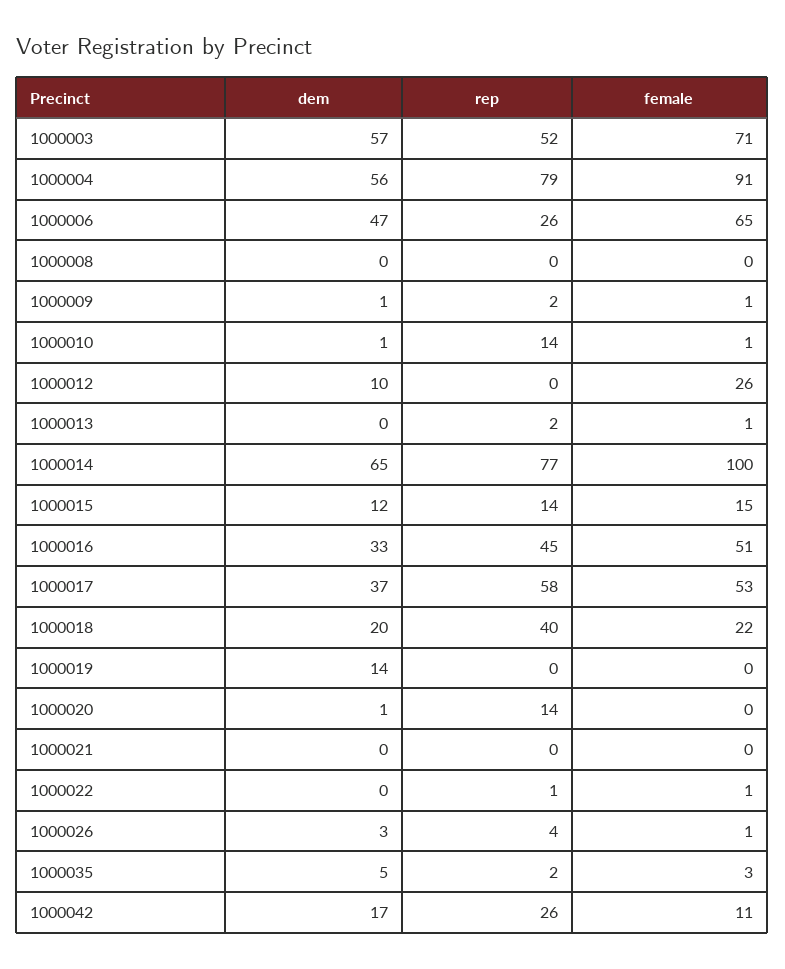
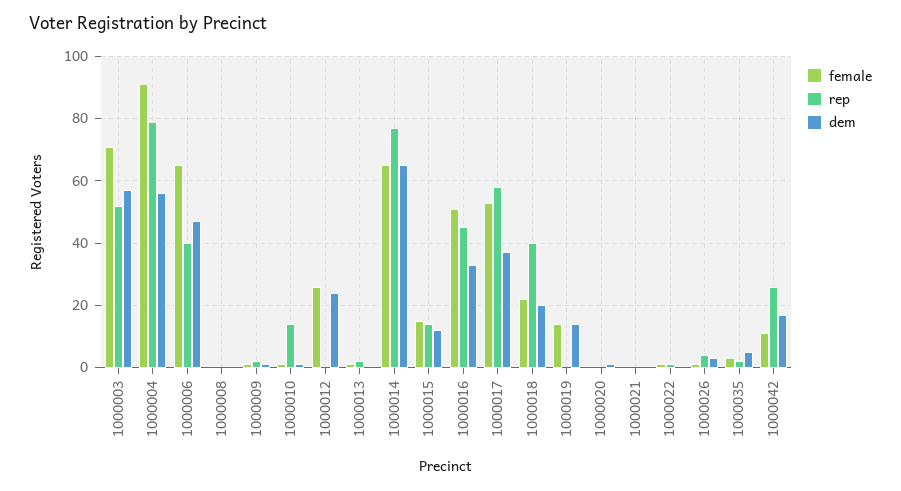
rep, 1000006: 26 -> 40
dem, 1000012: 10 -> 25
female, 1000014: 100 -> 65
female, 1000019: 0 -> 15
rep, 1000020: 14 -> 0

